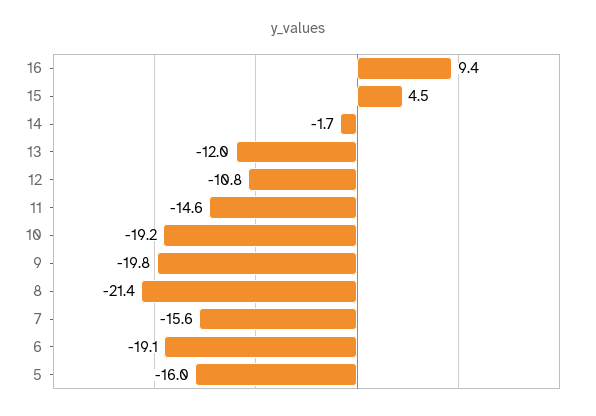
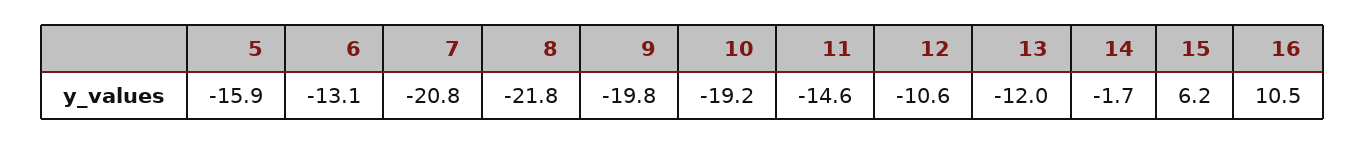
16: 9.4 -> 10.5
15: 4.5 -> 6.2
12: -10.8 -> -10.6
8: -21.4 -> -21.8
7: -15.6 -> -20.8
6: -19.1 -> -13.1
5: -16 -> -15.9

